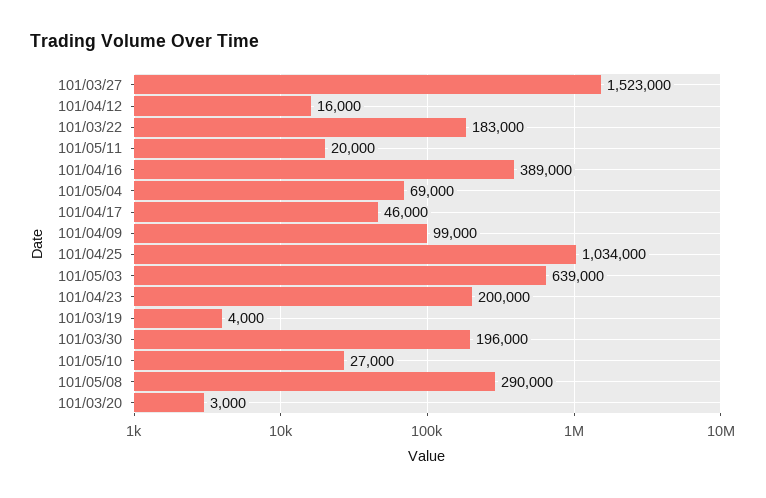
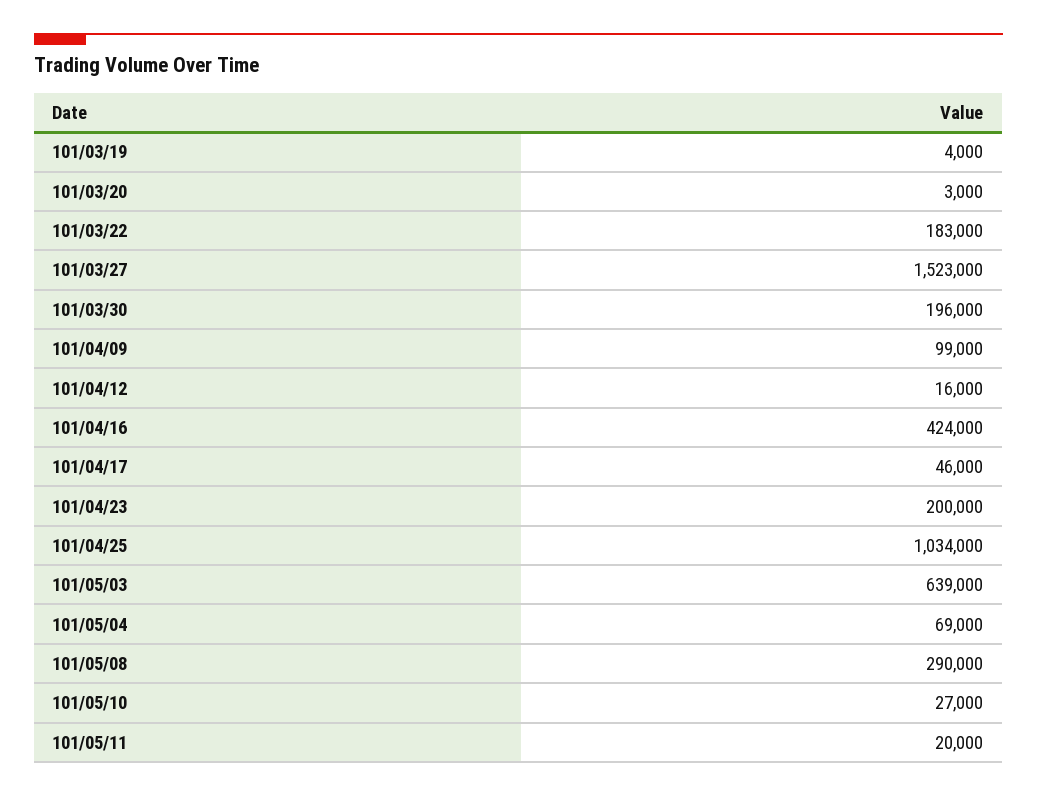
101/04/16: 389000 -> 424000

